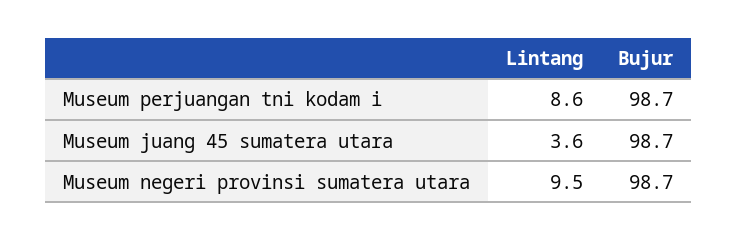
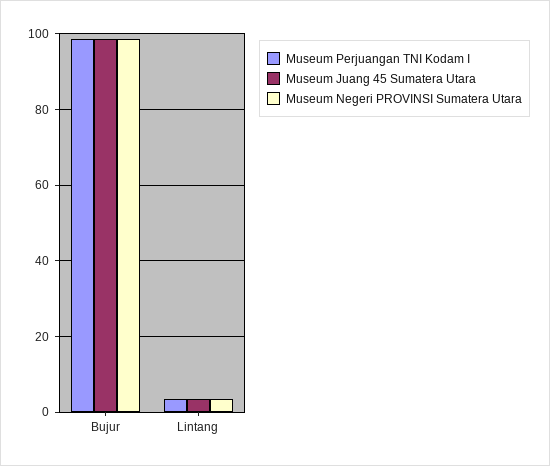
Museum perjuangan tni kodam i, Lintang: 8.6 -> 4
Museum negeri provinsi sumatera utara, Lintang: 9.5 -> 4

